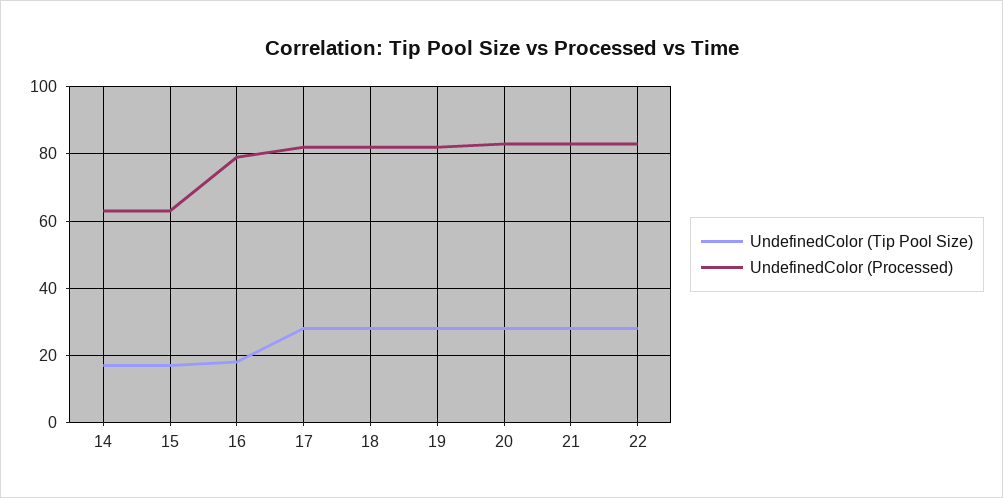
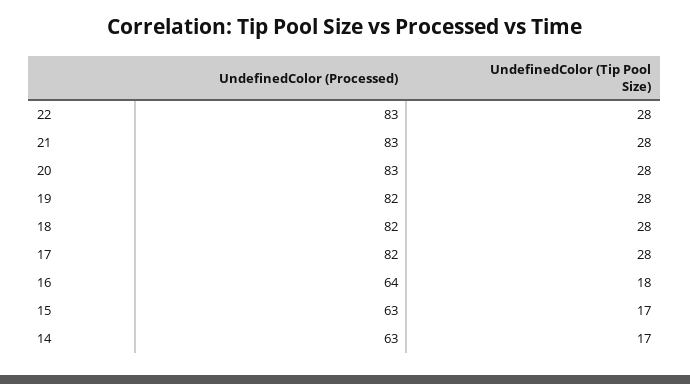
UndefinedColor (Processed), 16: 80 -> 64

